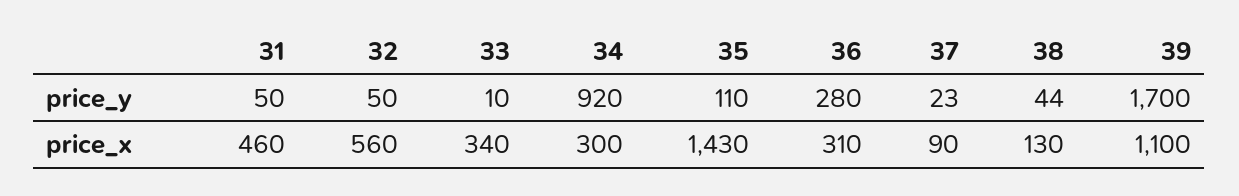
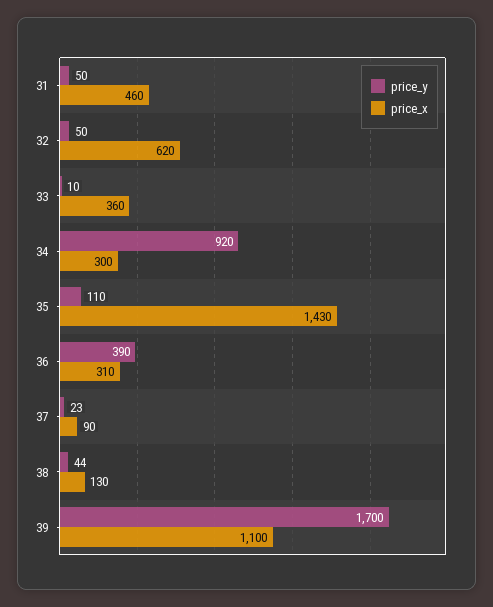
price_y, 36: 280 -> 390
price_x, 32: 560 -> 620
price_x, 33: 340 -> 360

